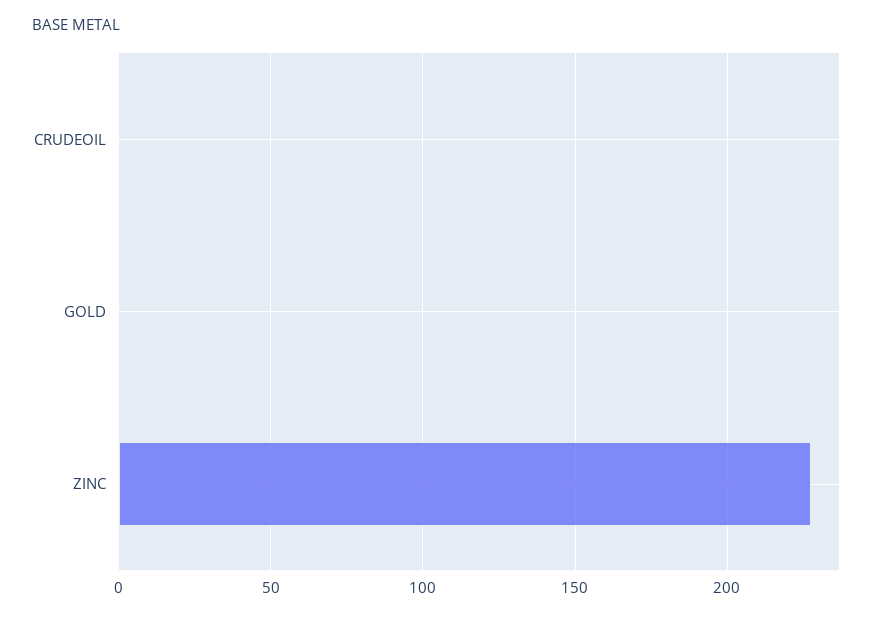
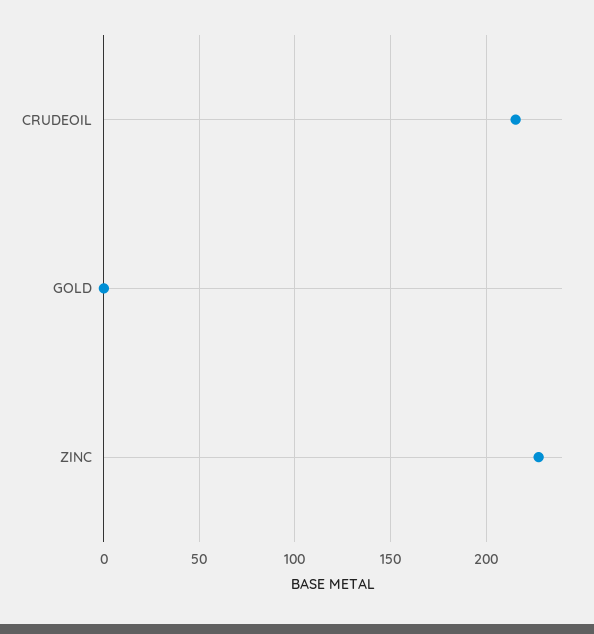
CRUDEOIL: 0 -> 215

